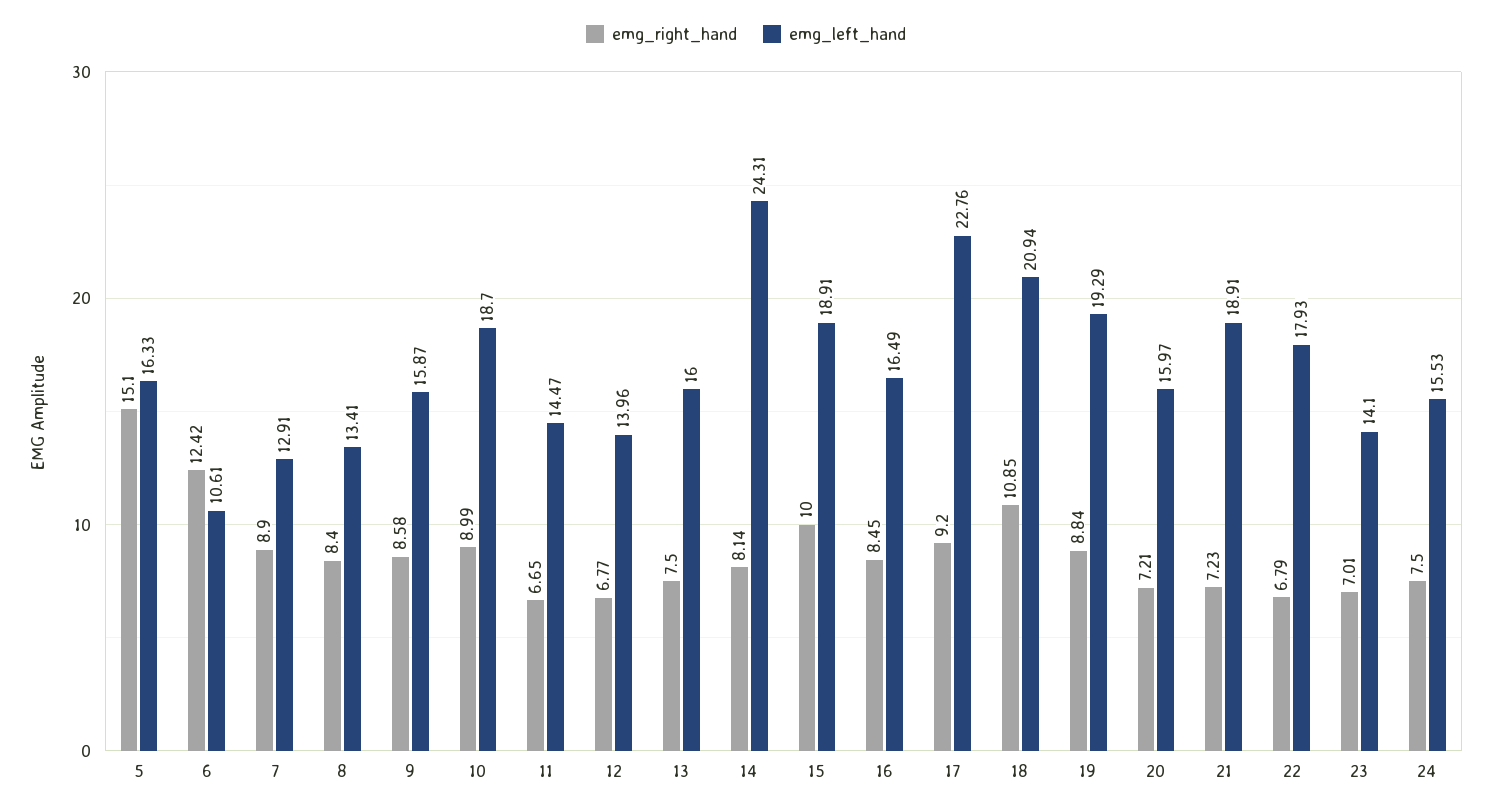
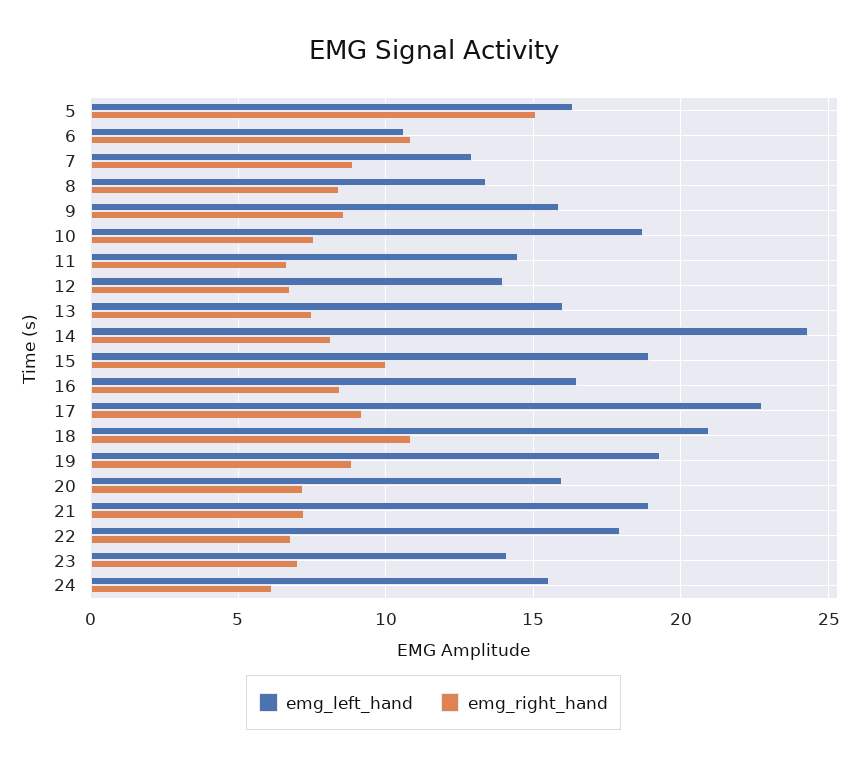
emg_right_hand, 6: 12.42 -> 11
emg_right_hand, 10: 8.99 -> 7.5
emg_right_hand, 24: 7.5 -> 6

